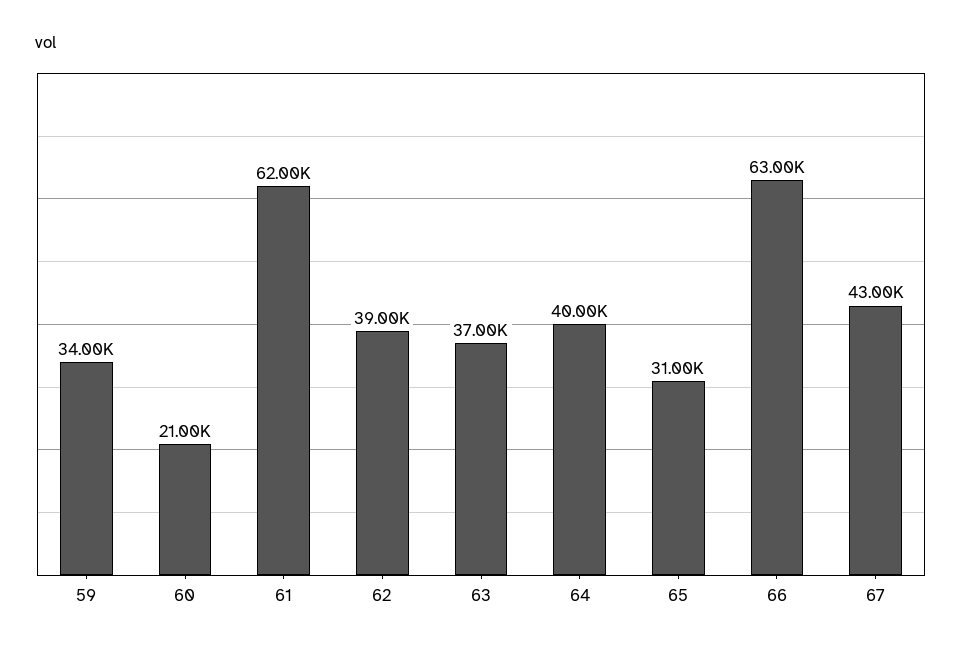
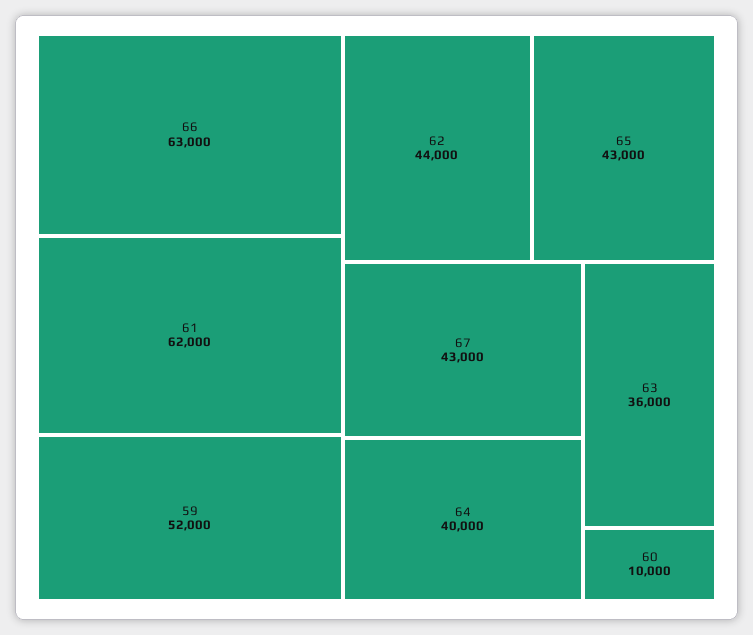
59: 34000 -> 52000
60: 21000 -> 10000
62: 39000 -> 44000
63: 37000 -> 36000
65: 31000 -> 43000

